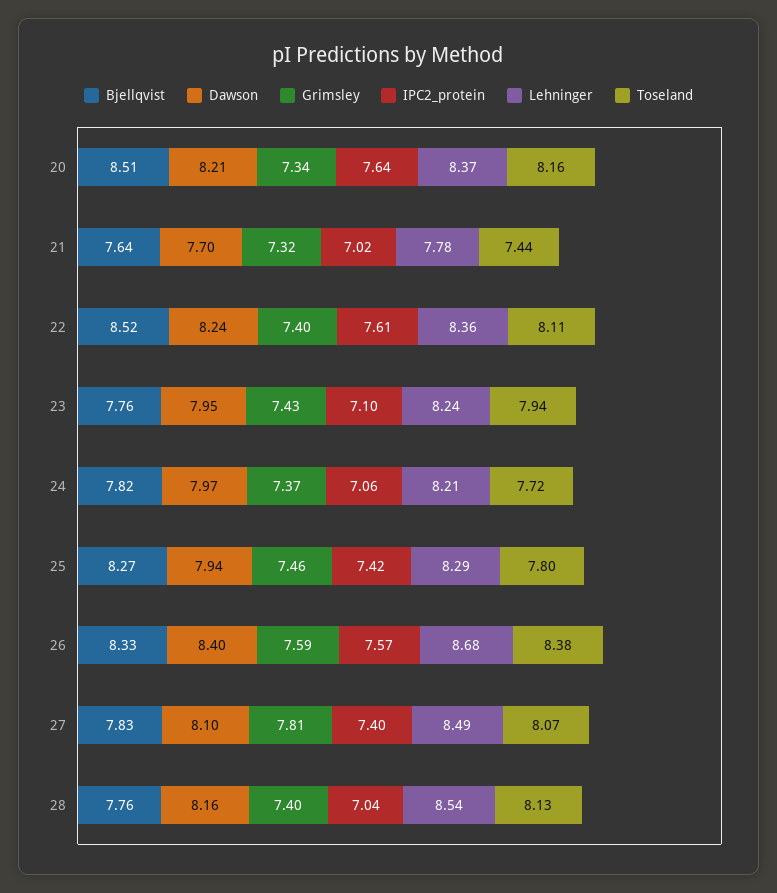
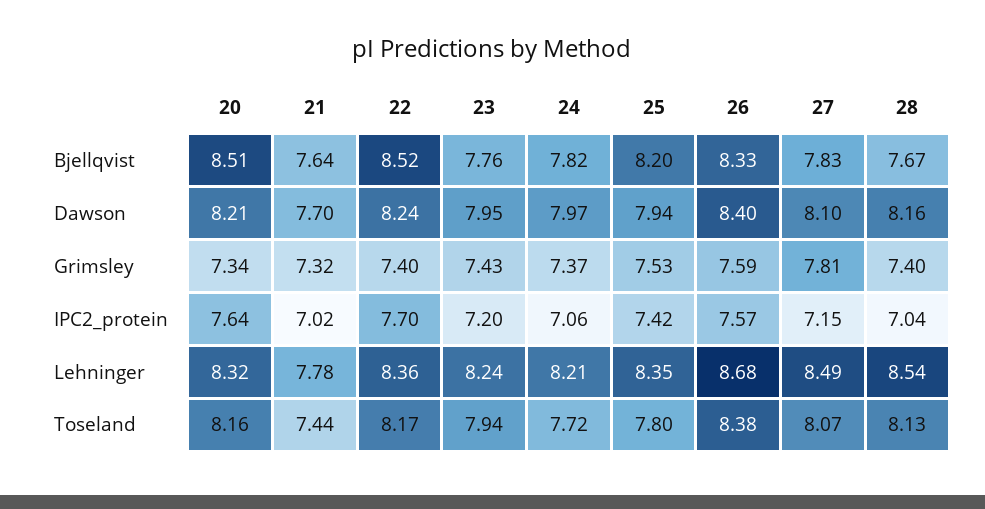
Lehninger, 20: 8.37 -> 8.32
IPC2_protein, 22: 7.61 -> 7.7
Toseland, 22: 8.11 -> 8.17
IPC2_protein, 23: 7.1 -> 7.2
Bjellqvist, 25: 8.27 -> 8.2
Grimsley, 25: 7.46 -> 7.53
Lehninger, 25: 8.29 -> 8.35
IPC2_protein, 27: 7.4 -> 7.15
Bjellqvist, 28: 7.76 -> 7.67

